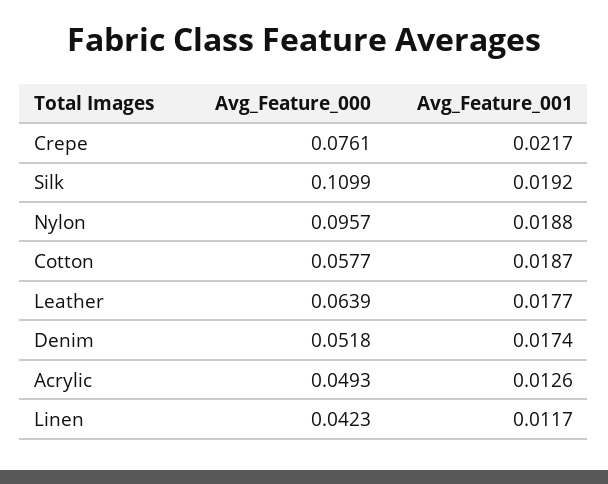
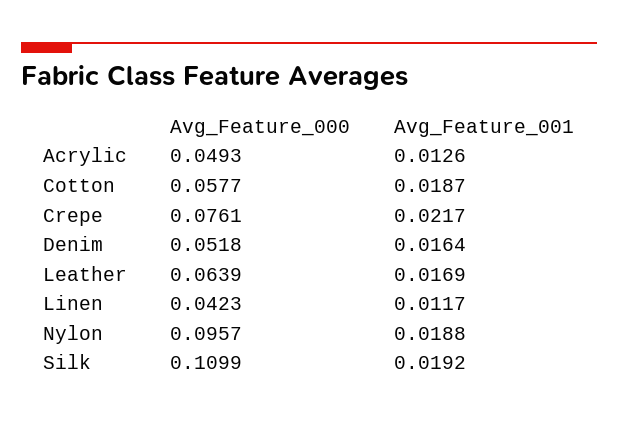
Avg_Feature_001, Leather: 0.0177 -> 0.0169
Avg_Feature_001, Denim: 0.0174 -> 0.0164

